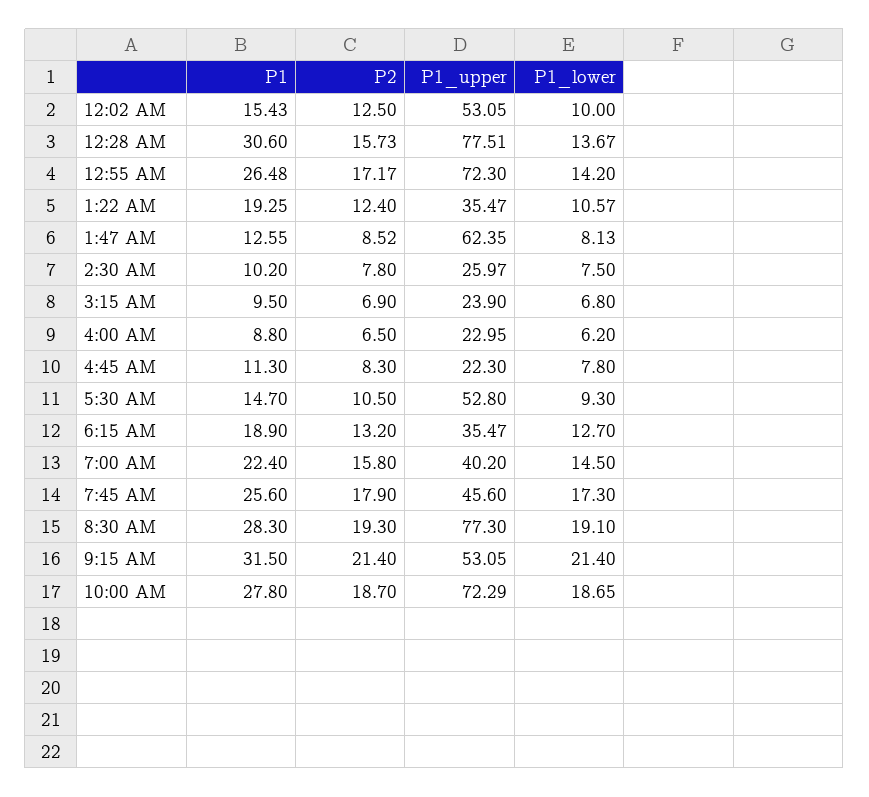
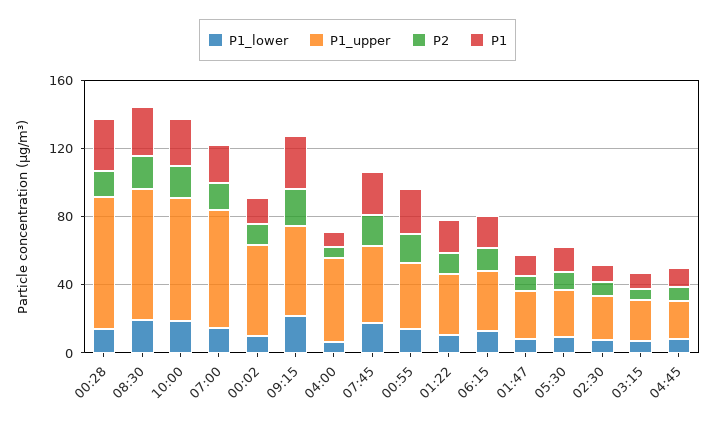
P1_upper, 12:55 AM: 72.3 -> 40
P1_upper, 1:47 AM: 62.35 -> 30
P1_upper, 4:00 AM: 22.95 -> 50
P1_upper, 5:30 AM: 52.8 -> 30
P1_upper, 7:00 AM: 40.2 -> 70

